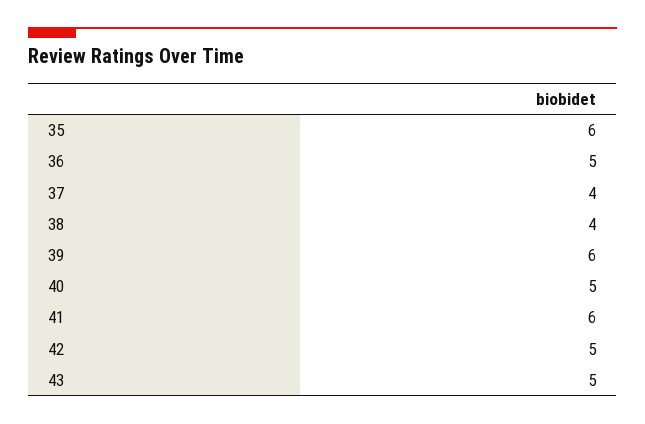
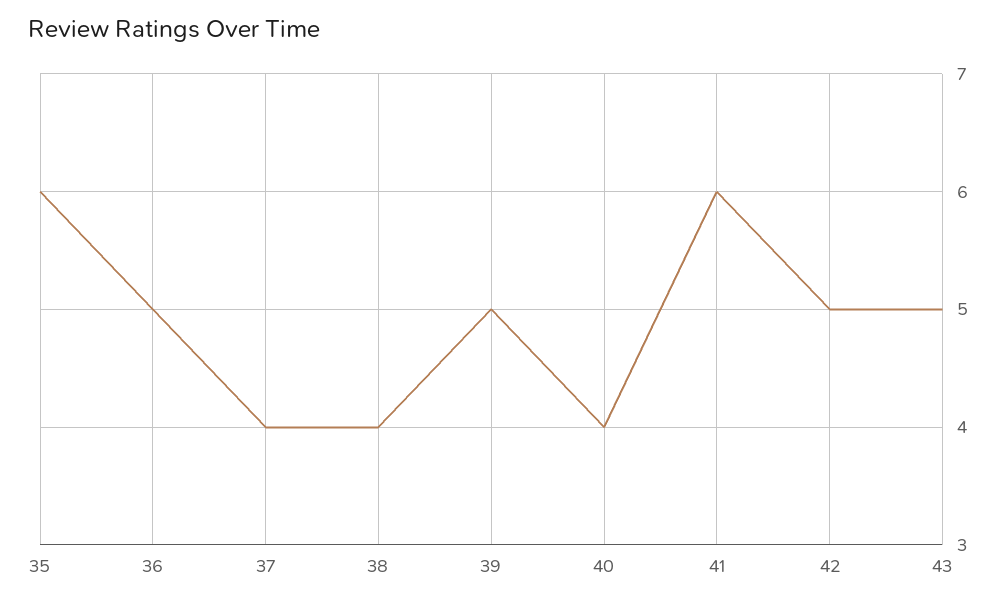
39: 6 -> 5
40: 5 -> 4

